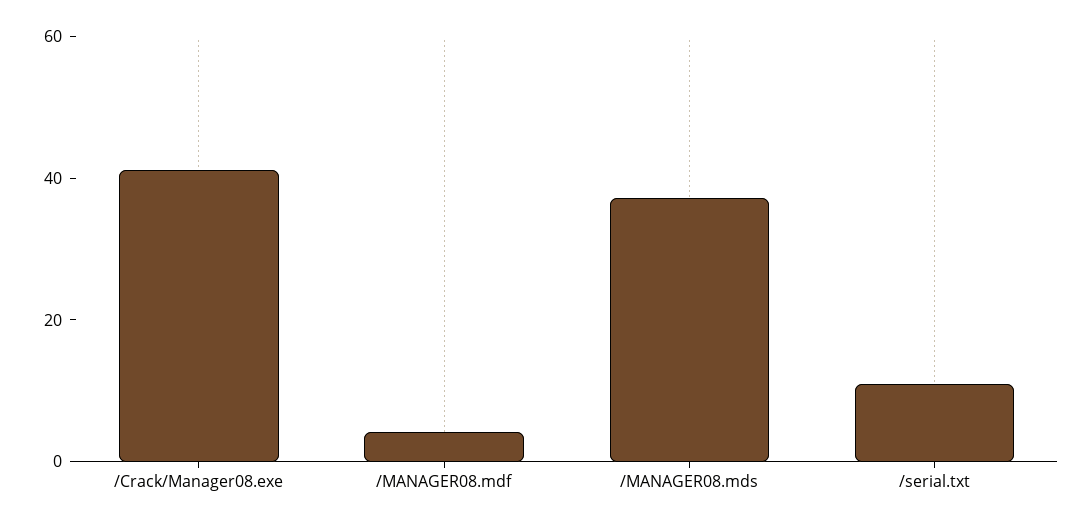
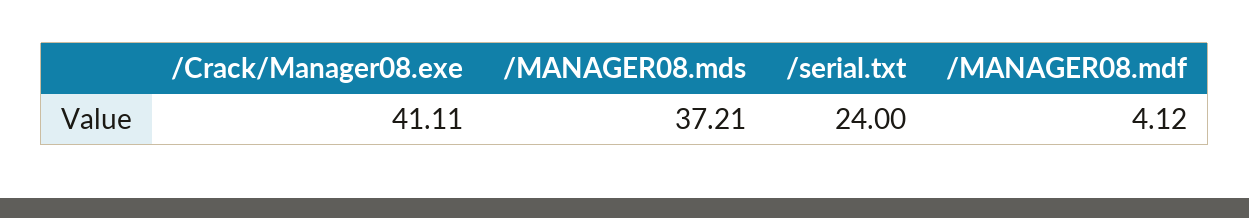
/serial.txt: 10 -> 24

